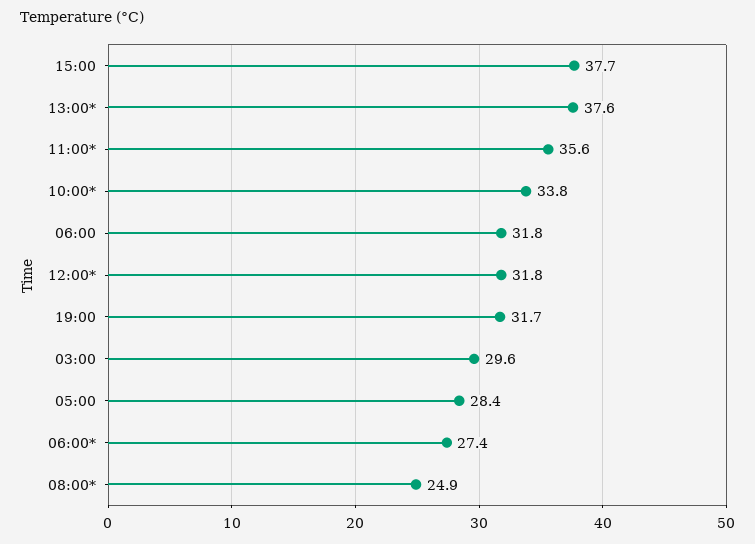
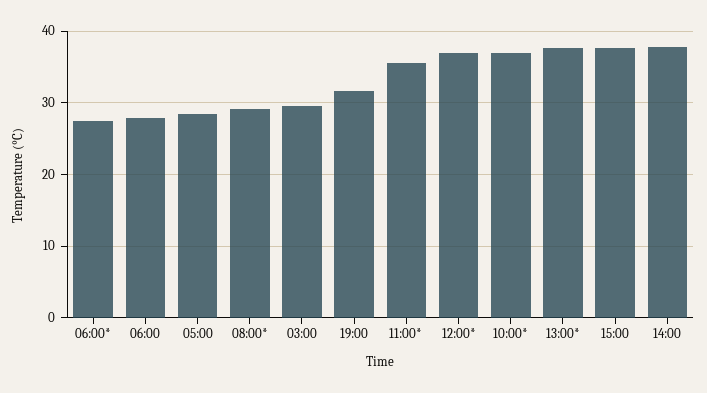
10:00*: 33.8 -> 37
06:00: 31.8 -> 28
12:00*: 31.8 -> 37
08:00*: 24.9 -> 29
14:00: none -> 38

